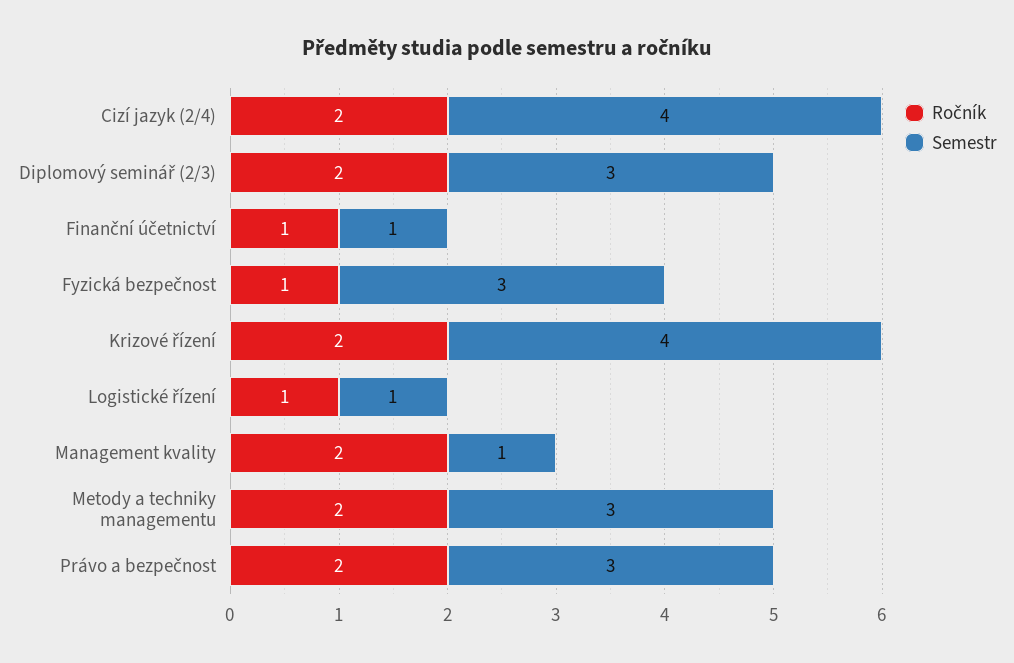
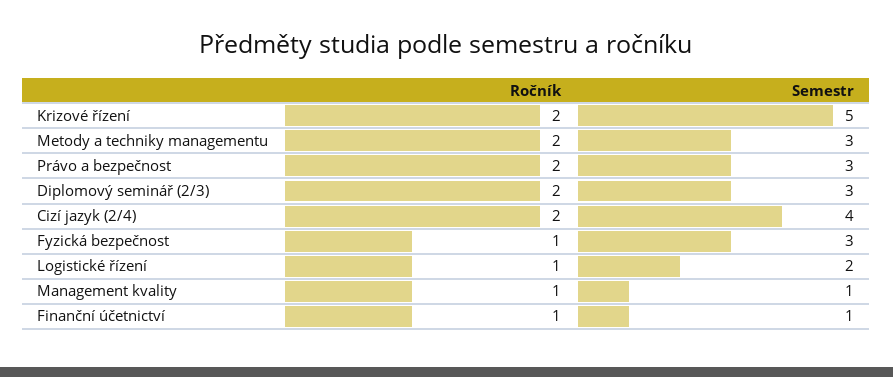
Semestr, Krizové řízení: 4 -> 5
Semestr, Logistické řízení: 1 -> 2
Ročník, Management kvality: 2 -> 1

